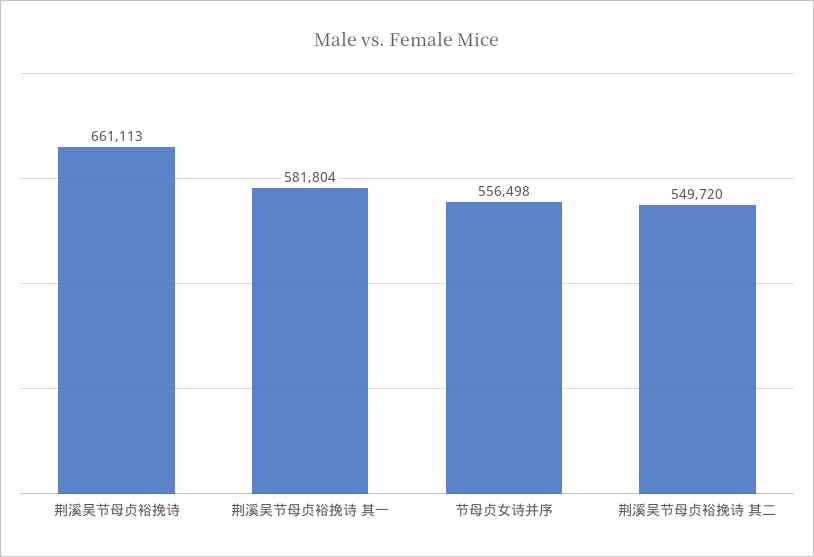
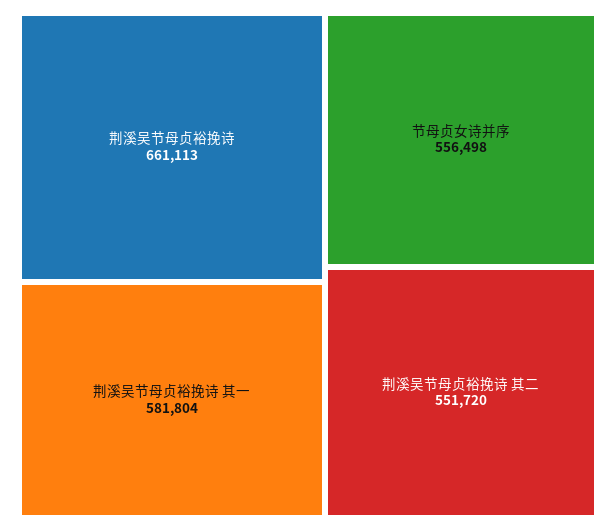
荆溪吴节母贞裕挽诗 其二: 549720 -> 551720

